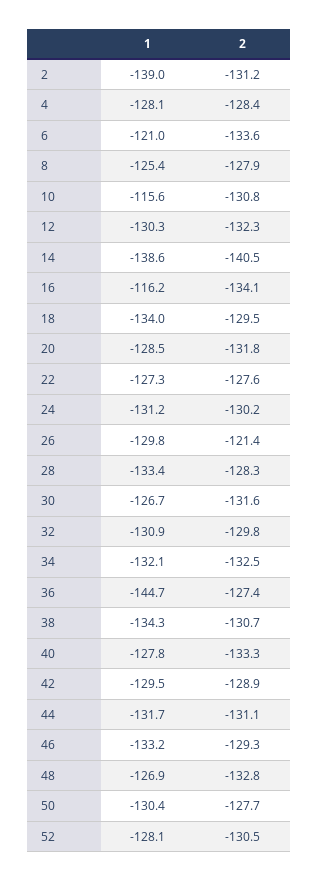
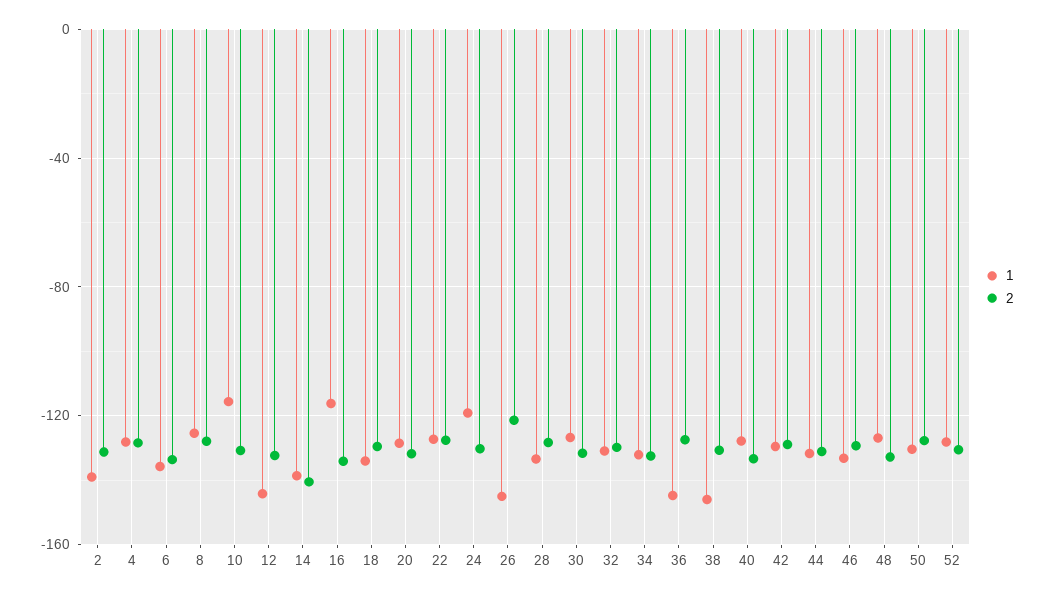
1, 6: -121 -> -135
1, 12: -130.3 -> -145
1, 24: -131.2 -> -120
1, 26: -129.8 -> -145
1, 38: -134.3 -> -145

